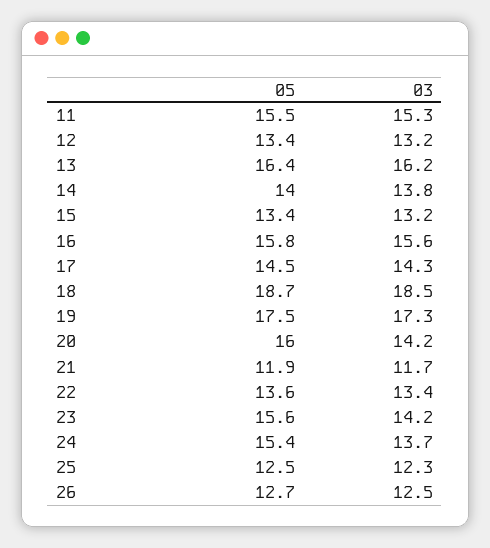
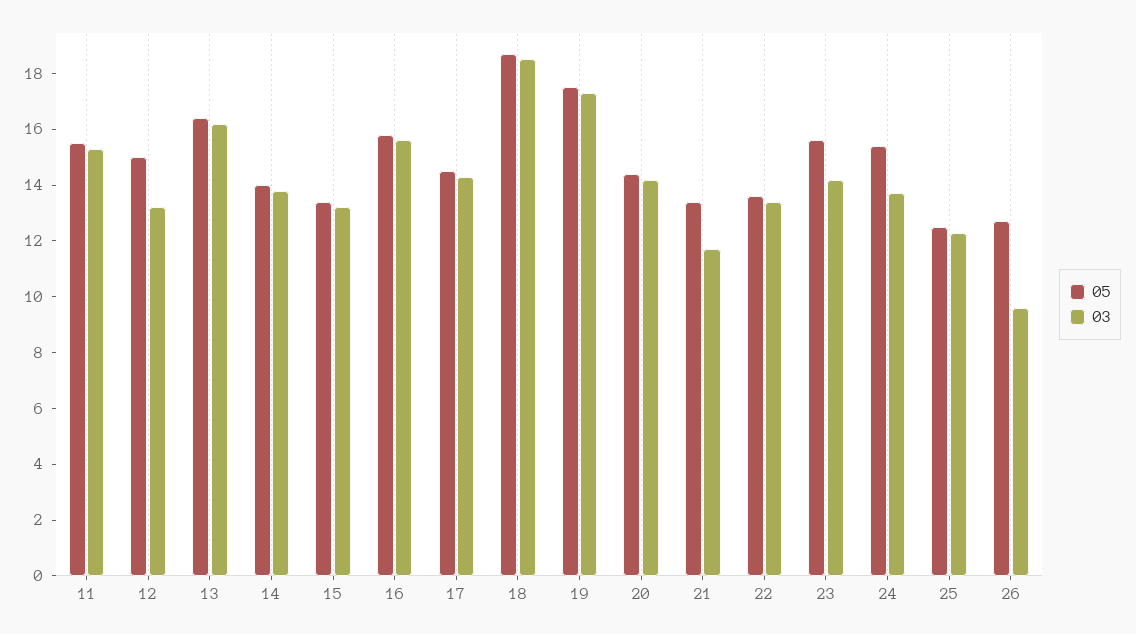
05, 12: 13.4 -> 15
05, 20: 16 -> 14.5
05, 21: 11.9 -> 13.5
03, 26: 12.5 -> 9.5

